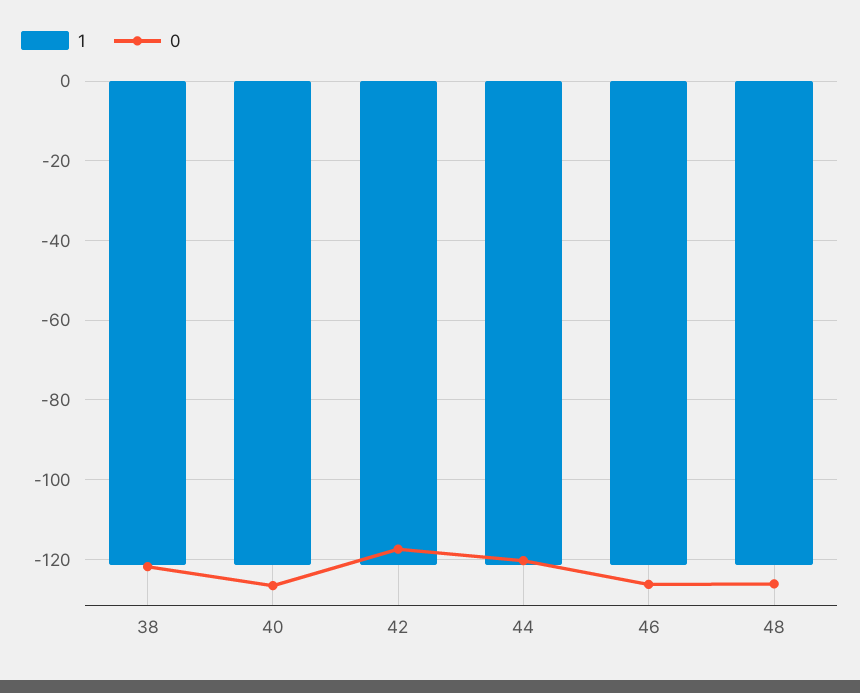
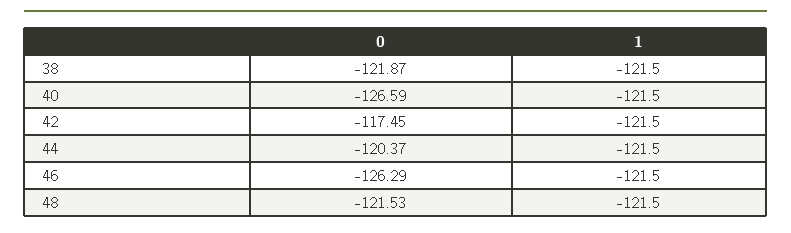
0, 48: -126 -> -121.53

